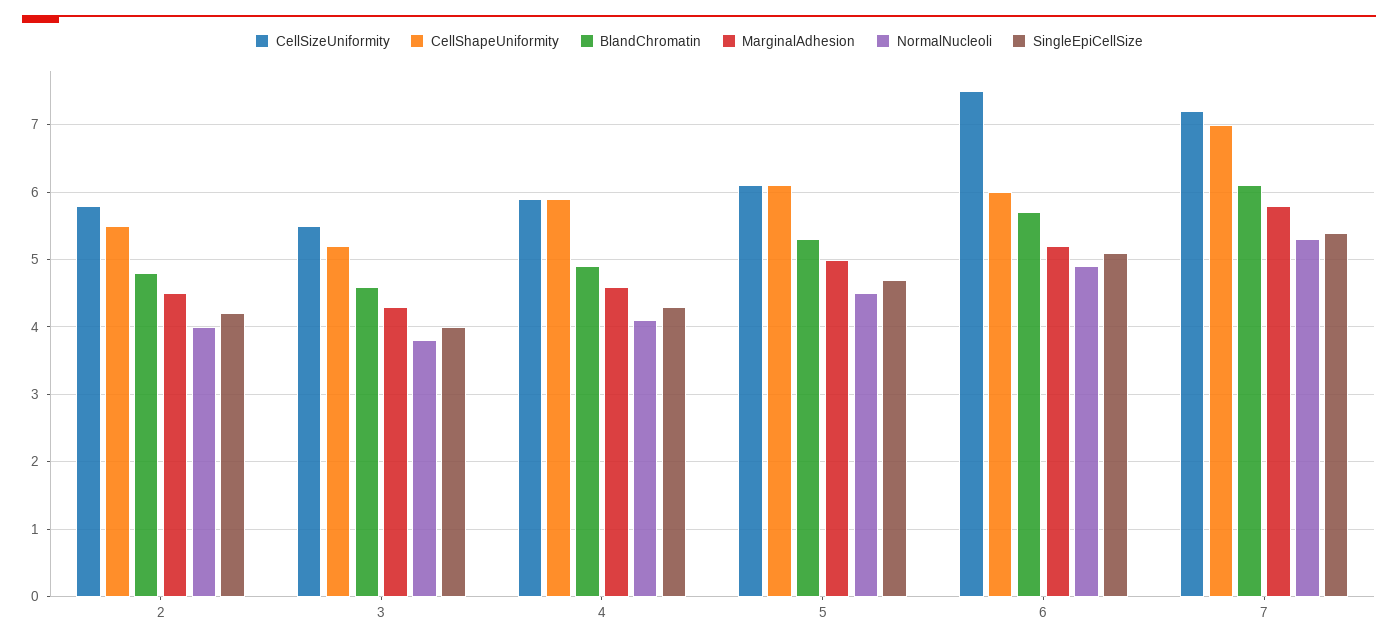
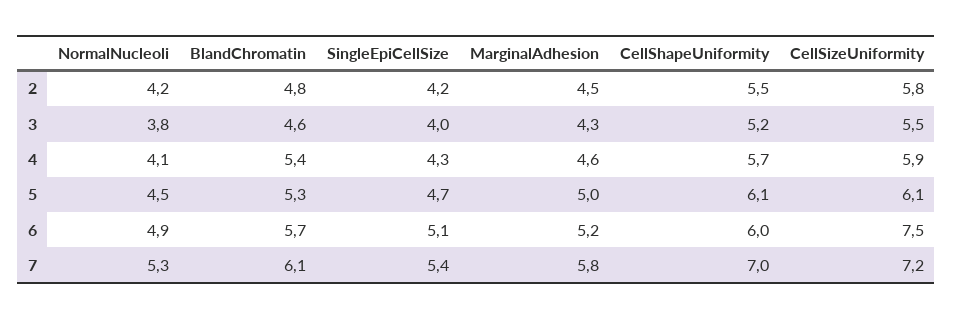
NormalNucleoli, 2: 4 -> 4.2
CellShapeUniformity, 4: 5.9 -> 5.7
BlandChromatin, 4: 4.9 -> 5.4

